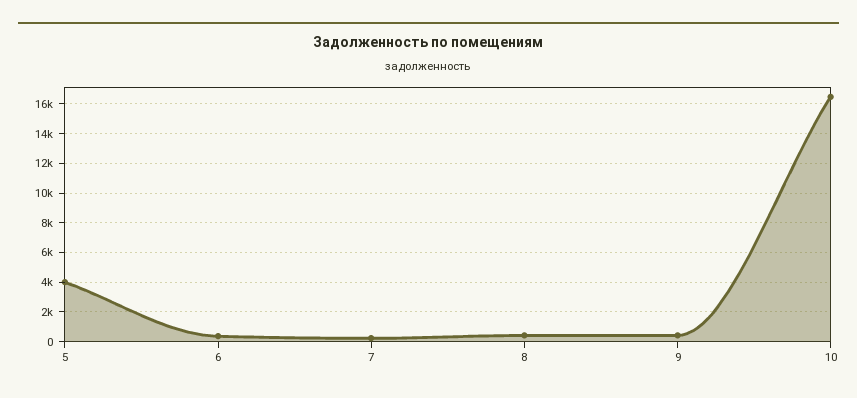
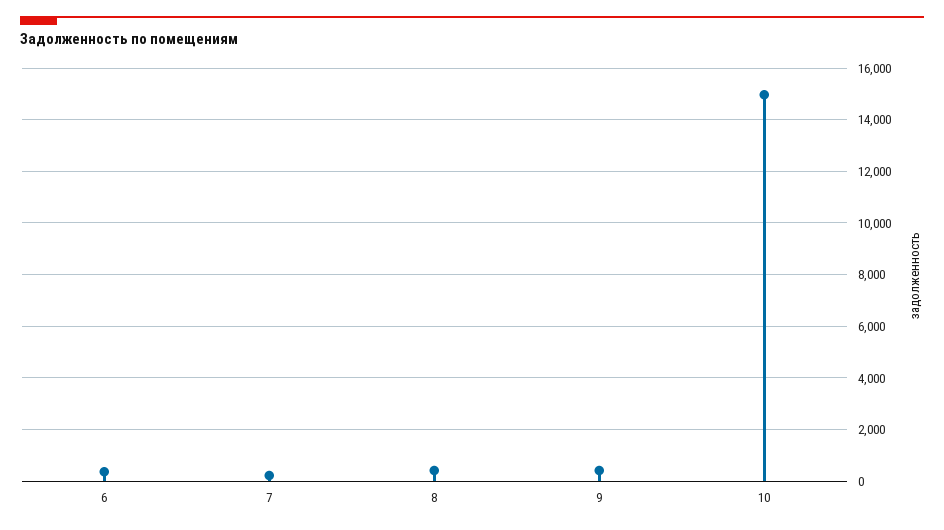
5: 4000 -> none
10: 16500 -> 15000

